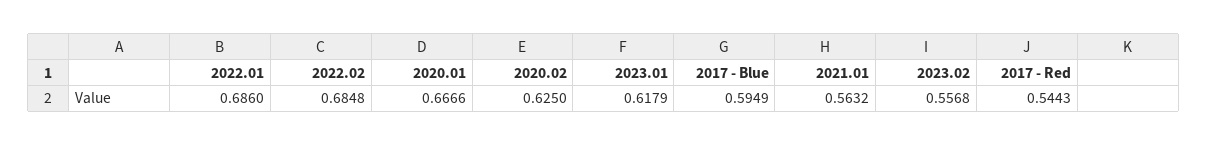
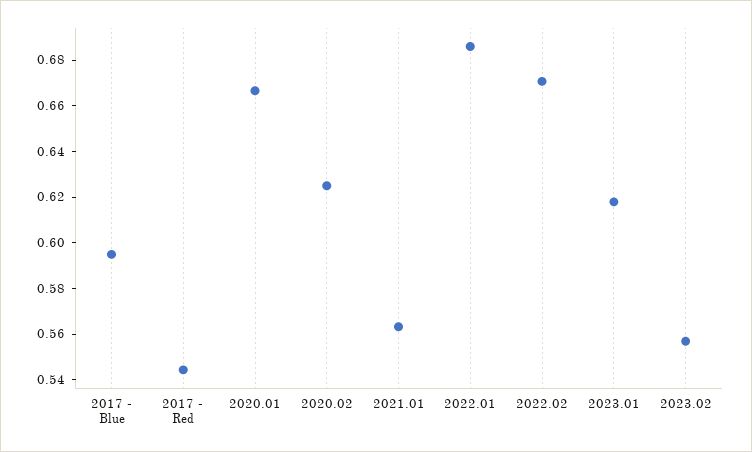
2022.02: 0.6848 -> 0.67

